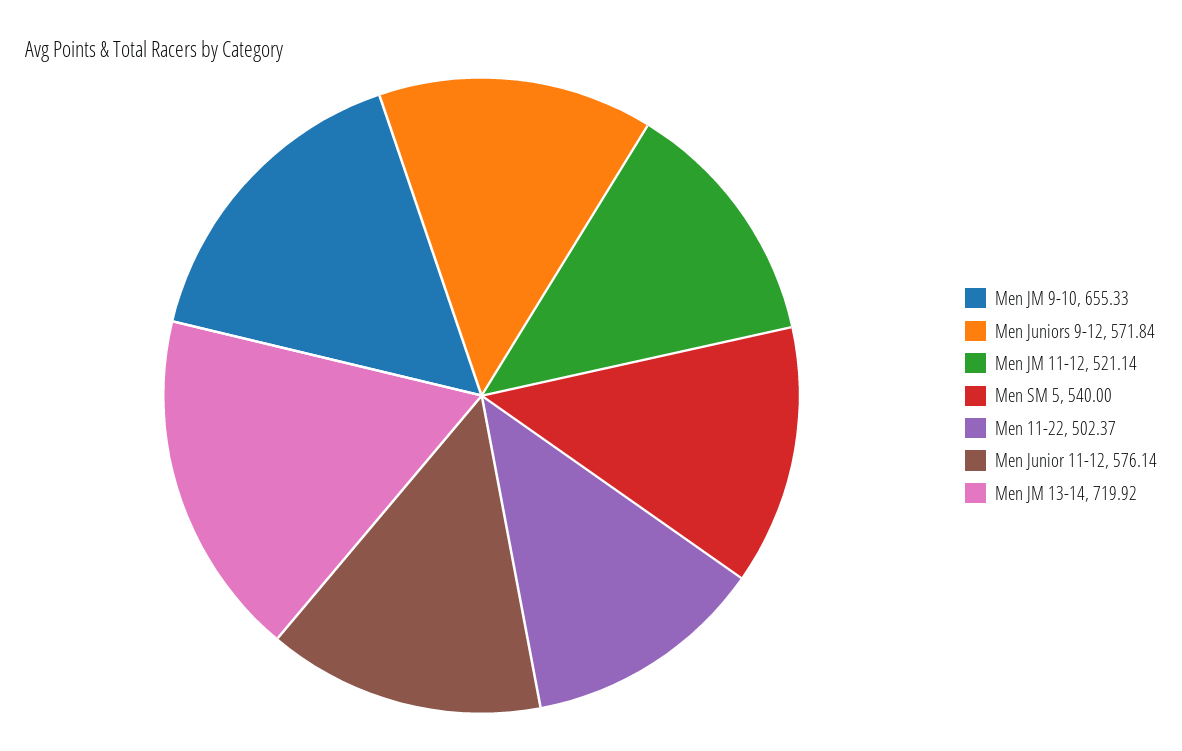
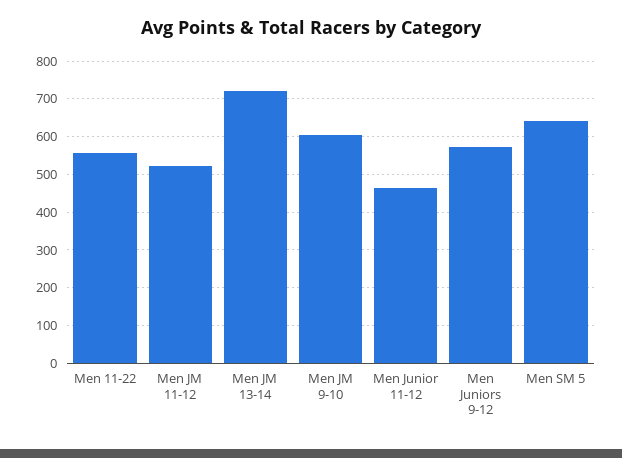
Men JM 9-10: 655.33 -> 600
Men SM 5: 540 -> 640
Men 11-22: 502.37 -> 560
Men Junior 11-12: 576.14 -> 460

